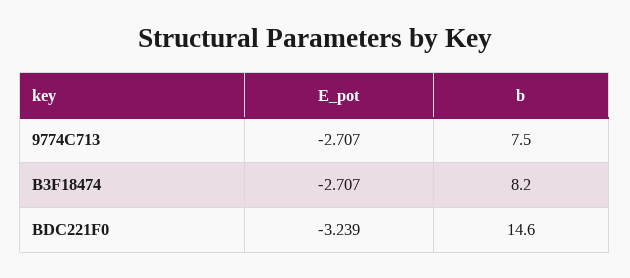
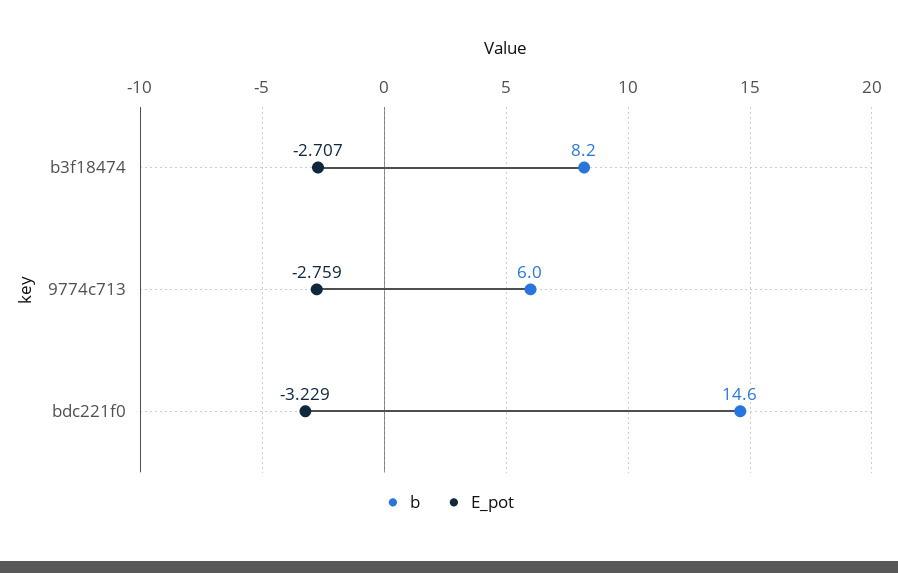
E_pot, 9774C713: -2.707 -> -2.759
b, 9774C713: 7.5 -> 6
E_pot, BDC221F0: -3.239 -> -3.229

